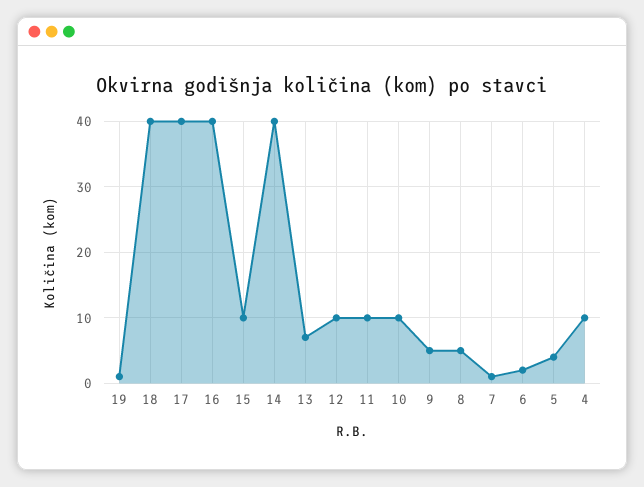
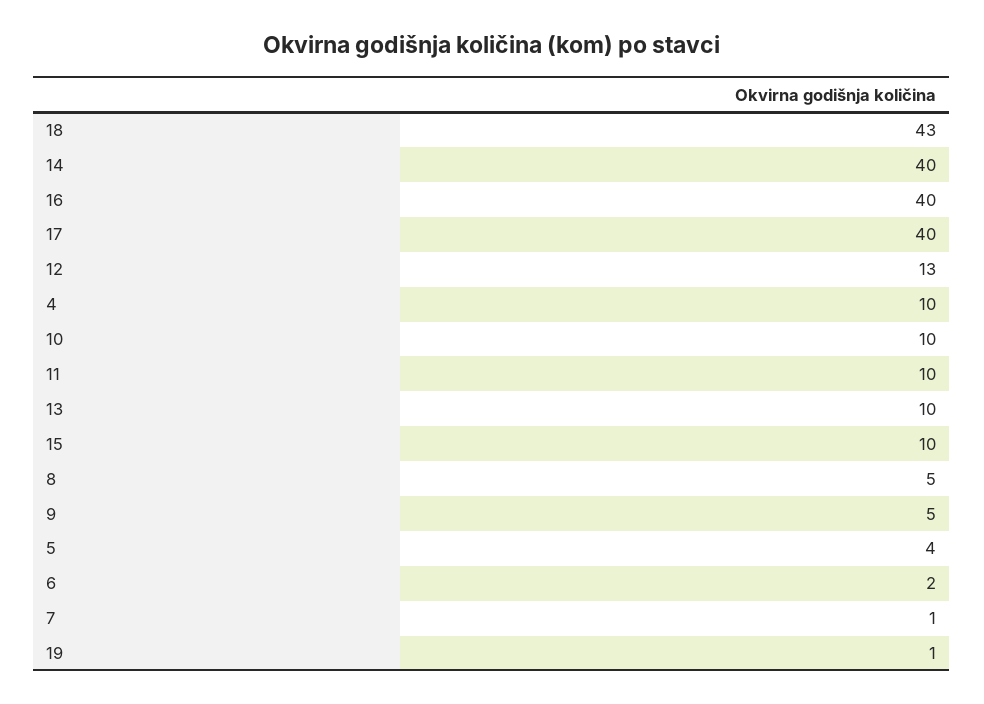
18: 40 -> 43
13: 7 -> 10
12: 10 -> 13

